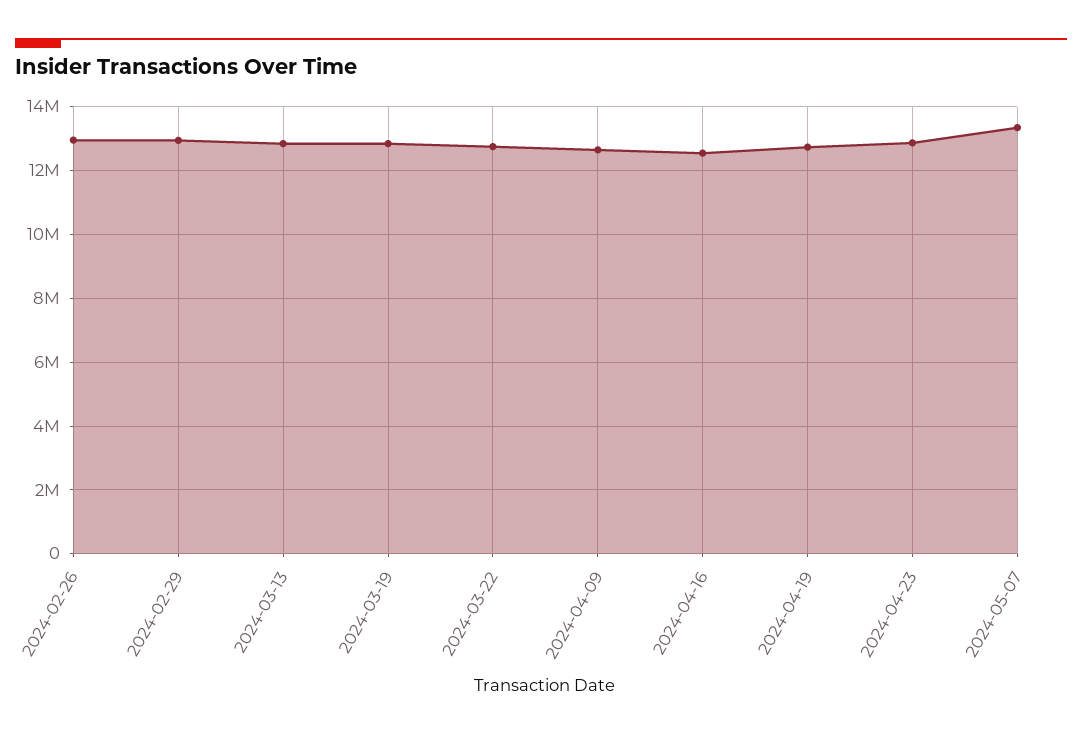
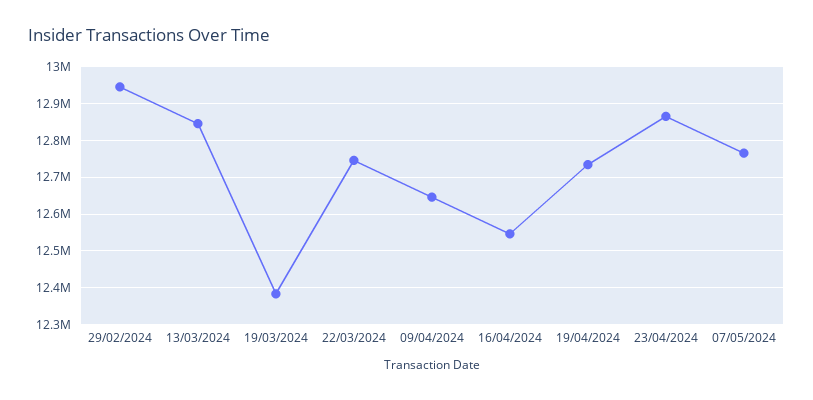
2024-02-26: 13000000 -> none
2024-03-19: 12800000 -> 12380000
2024-05-07: 13400000 -> 12760000

